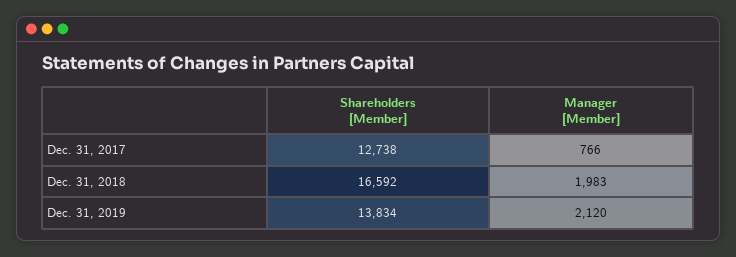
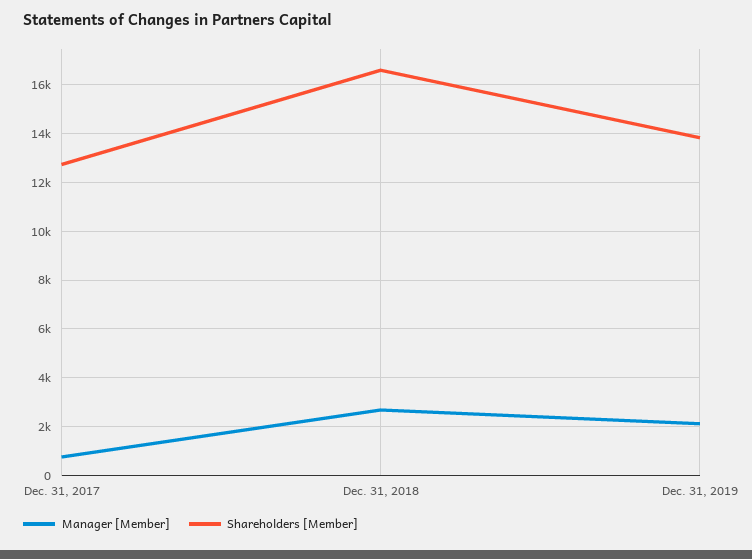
Manager [Member], Dec. 31, 2018: 1983 -> 2750

